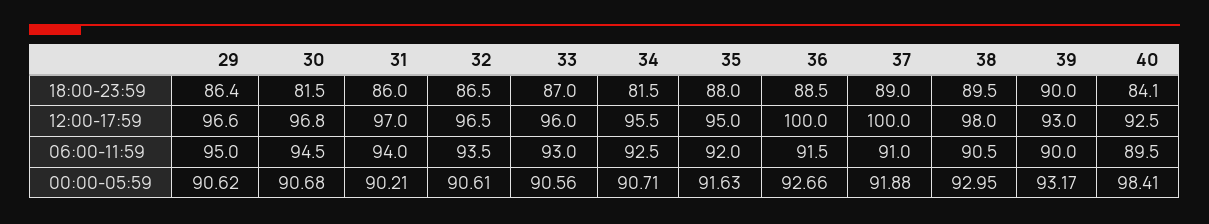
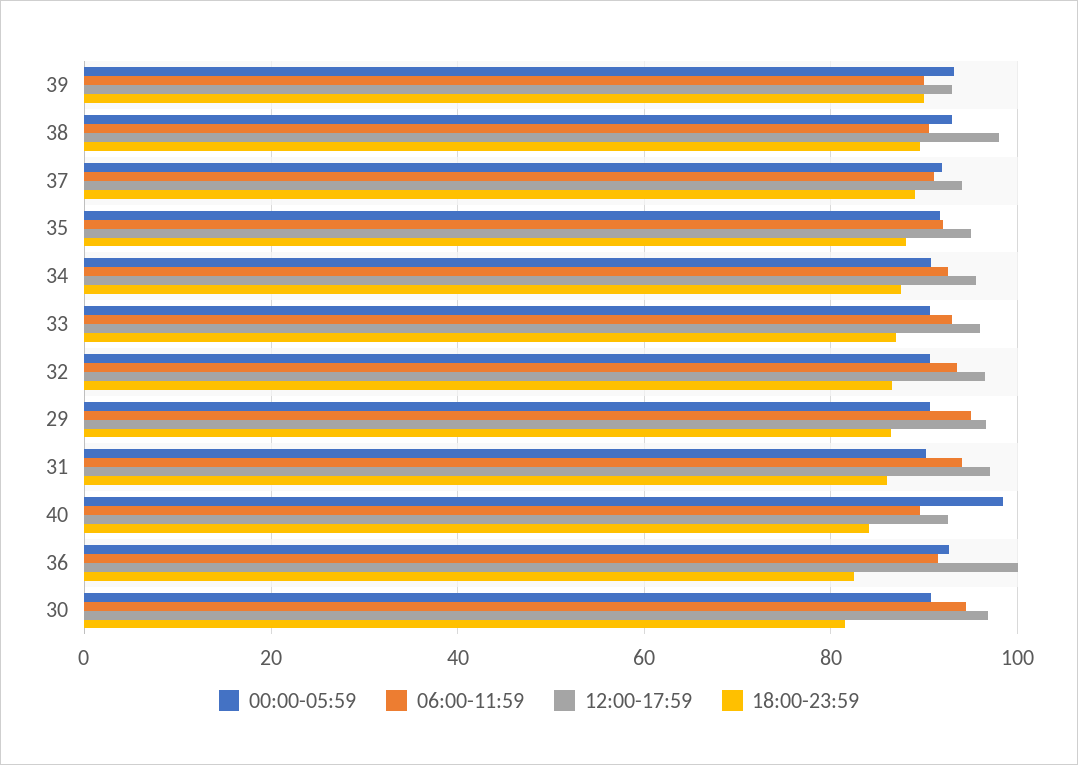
18:00-23:59, 34: 81.5 -> 88
18:00-23:59, 36: 88.5 -> 82
12:00-17:59, 37: 100 -> 94

